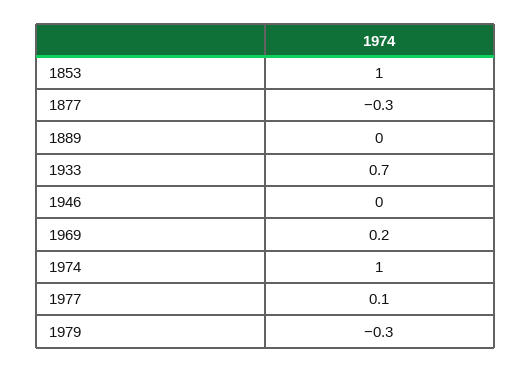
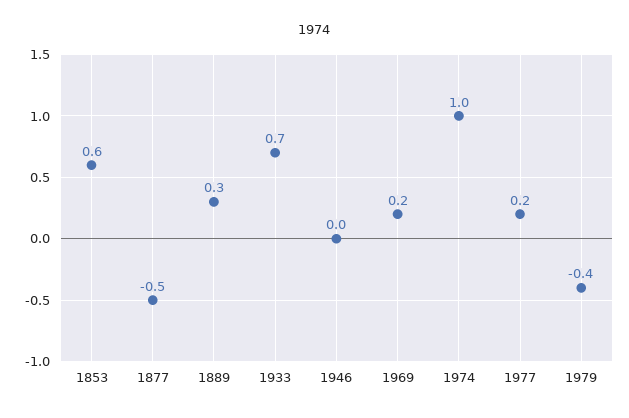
1853: 1 -> 0.6
1877: -0.3 -> -0.5
1889: 0 -> 0.3
1977: 0.1 -> 0.2
1979: -0.3 -> -0.4

